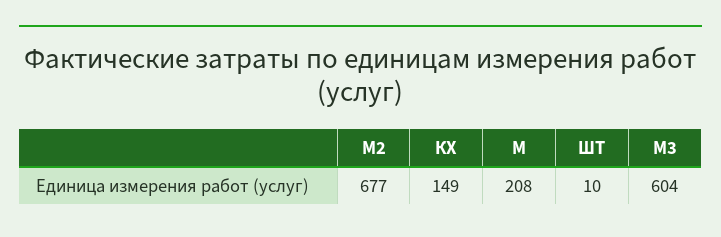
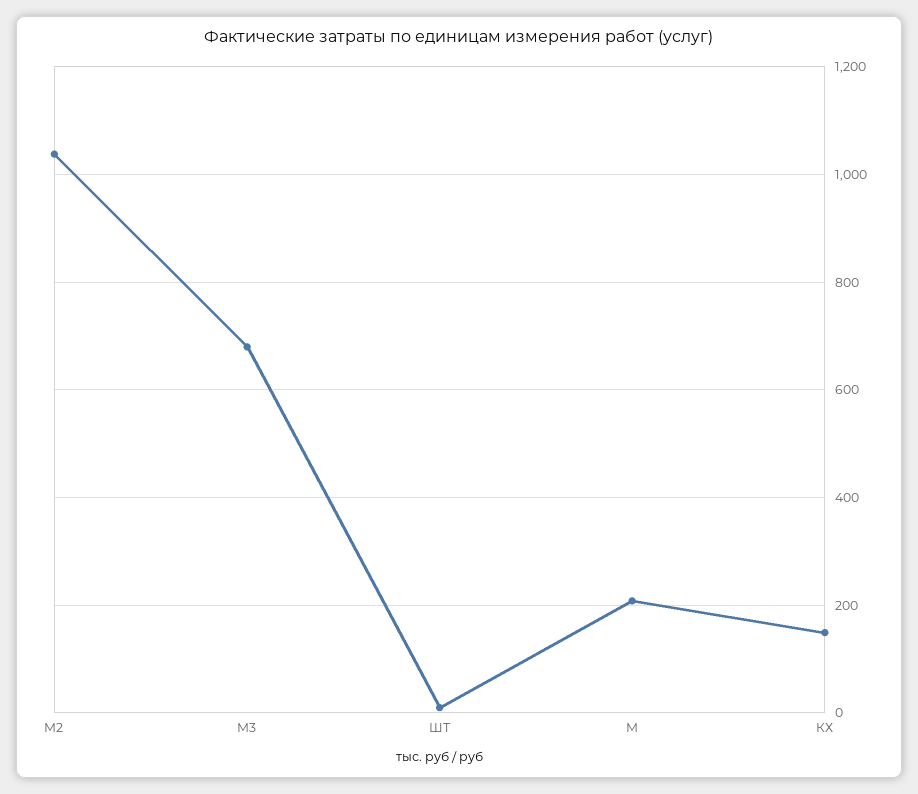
М2: 677 -> 1040
М3: 604 -> 680

